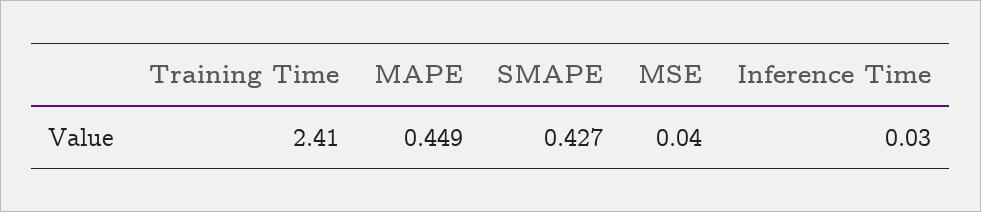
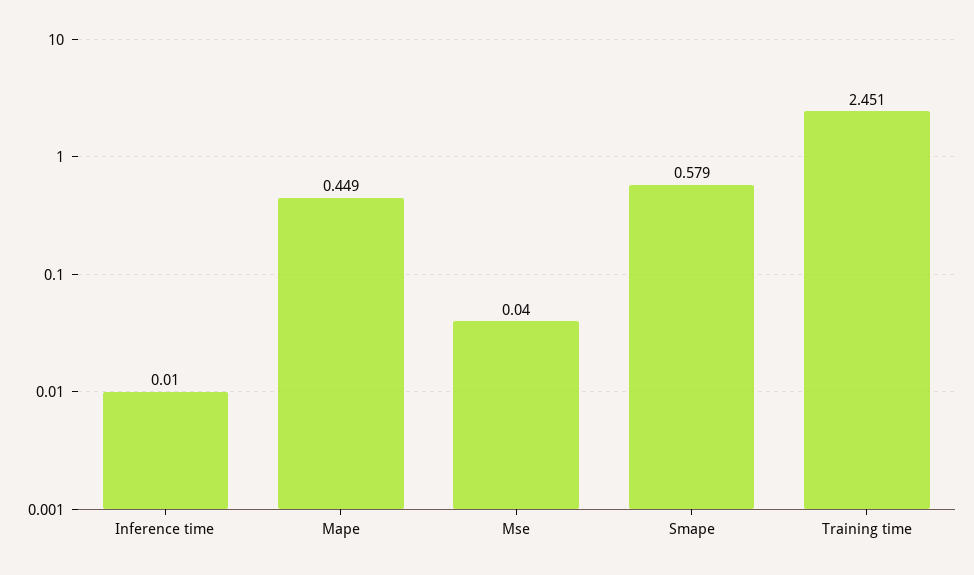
Training Time: 2.41 -> 2.451
SMAPE: 0.427 -> 0.579
Inference Time: 0.03 -> 0.01

